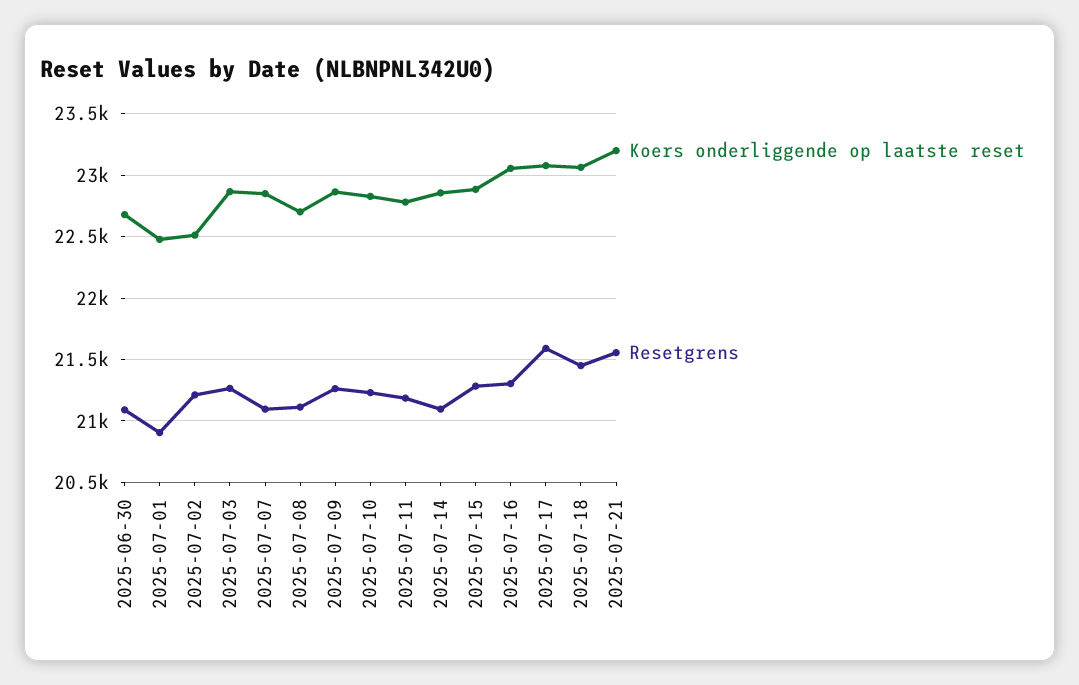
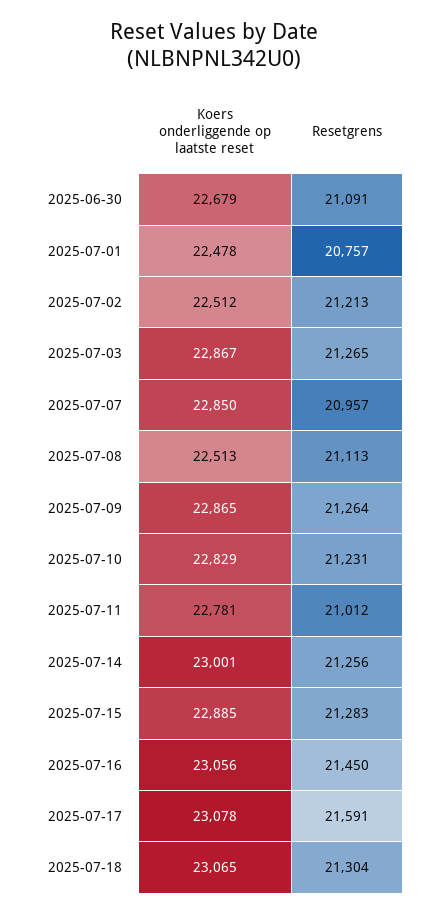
Resetgrens, 2025-07-01: 20900 -> 20757
Resetgrens, 2025-07-07: 21100 -> 20957
Koers onderliggende op laatste reset, 2025-07-08: 22700 -> 22513
Resetgrens, 2025-07-11: 21200 -> 21012
Koers onderliggende op laatste reset, 2025-07-14: 22850 -> 23001
Resetgrens, 2025-07-14: 21100 -> 21256
Resetgrens, 2025-07-16: 21300 -> 21450
Resetgrens, 2025-07-18: 21450 -> 21304
Koers onderliggende op laatste reset, 2025-07-21: 23200 -> none
Resetgrens, 2025-07-21: 21550 -> none

